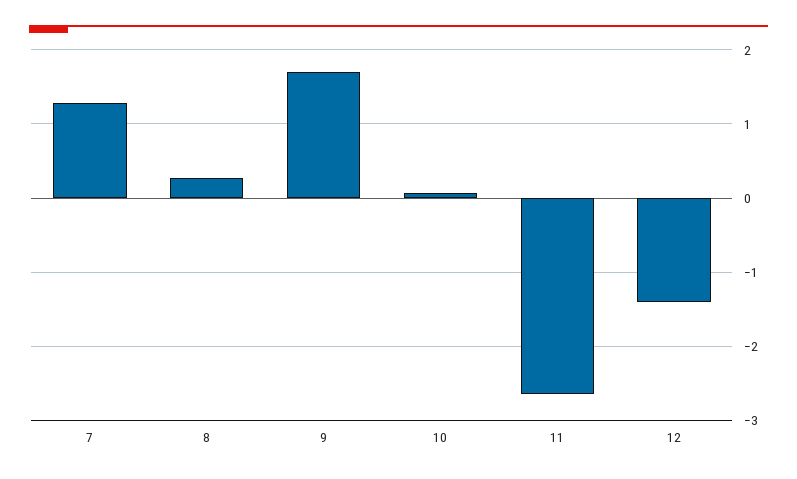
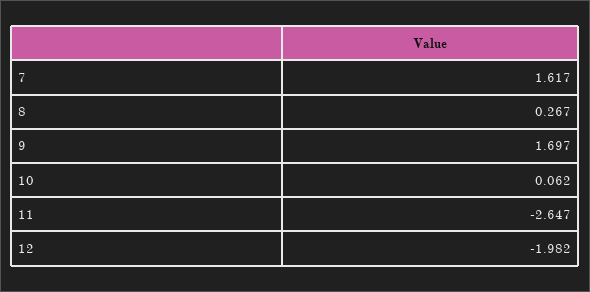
7: 1.3 -> 1.617
12: -1.4 -> -1.982

